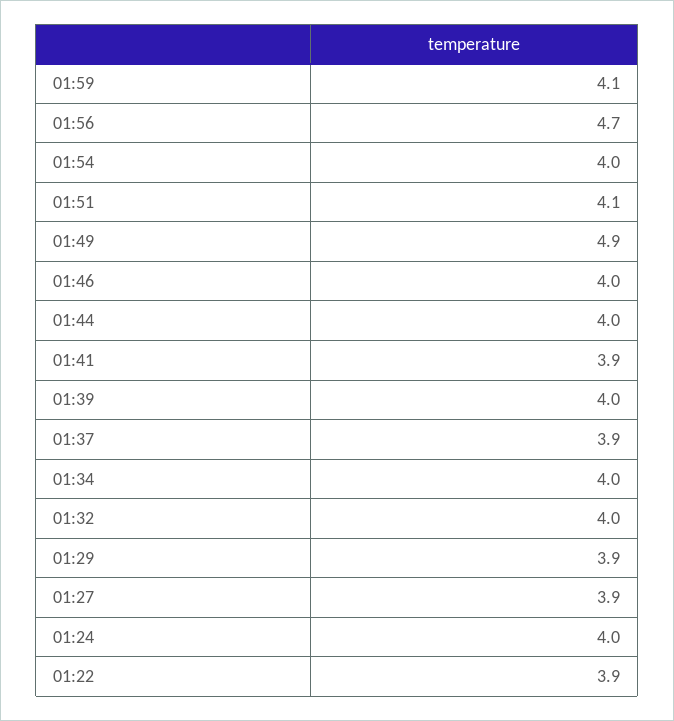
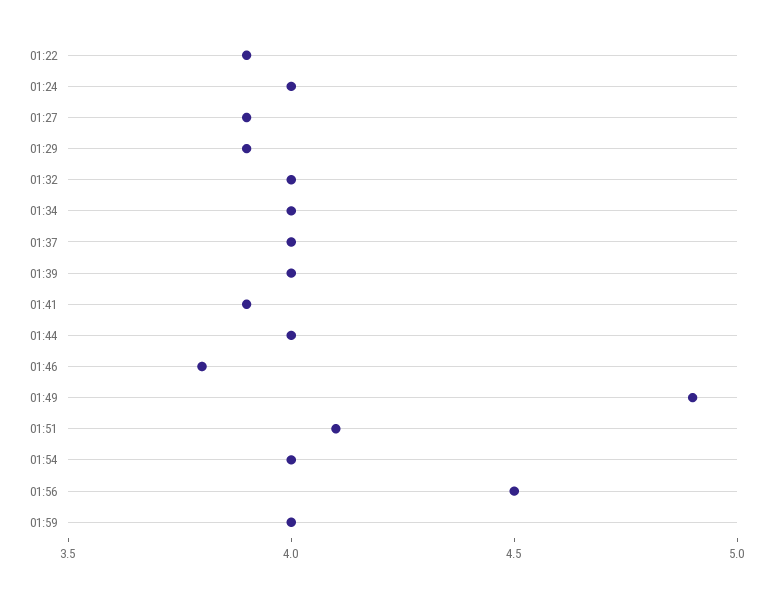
01:59: 4.1 -> 4
01:56: 4.7 -> 4.5
01:46: 4 -> 3.8
01:37: 3.9 -> 4

